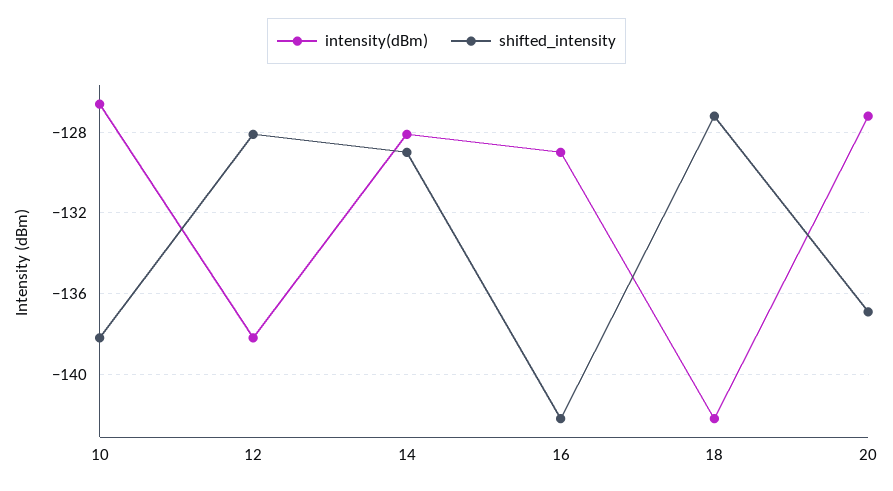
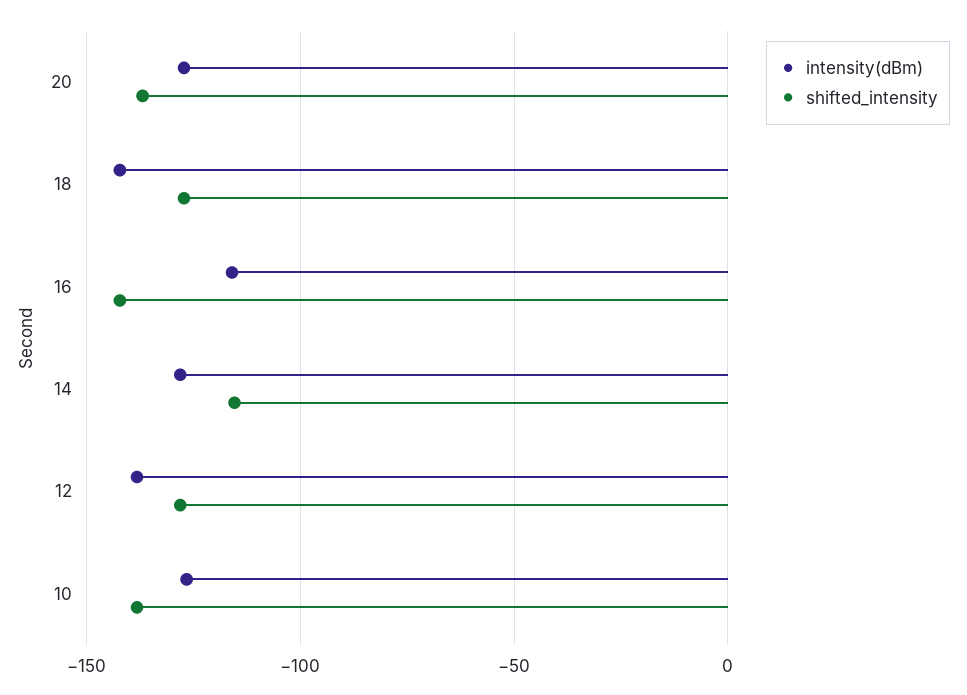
shifted_intensity, 14: -129 -> -115
intensity(dBm), 16: -129 -> -115

